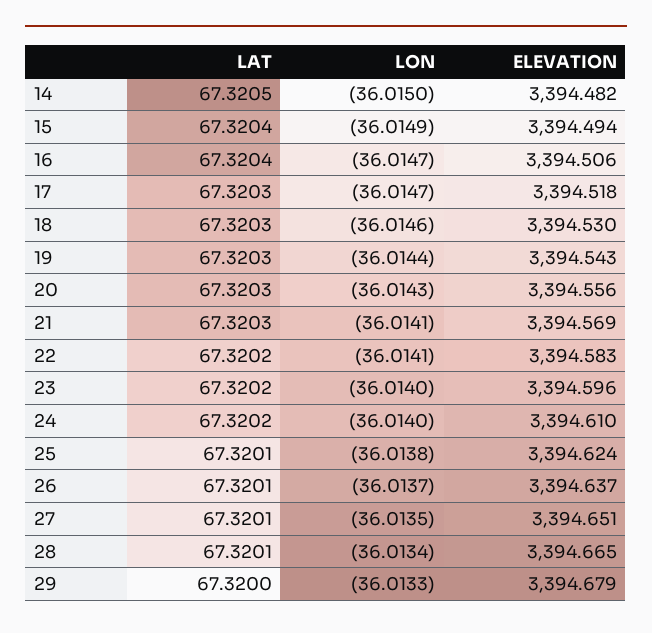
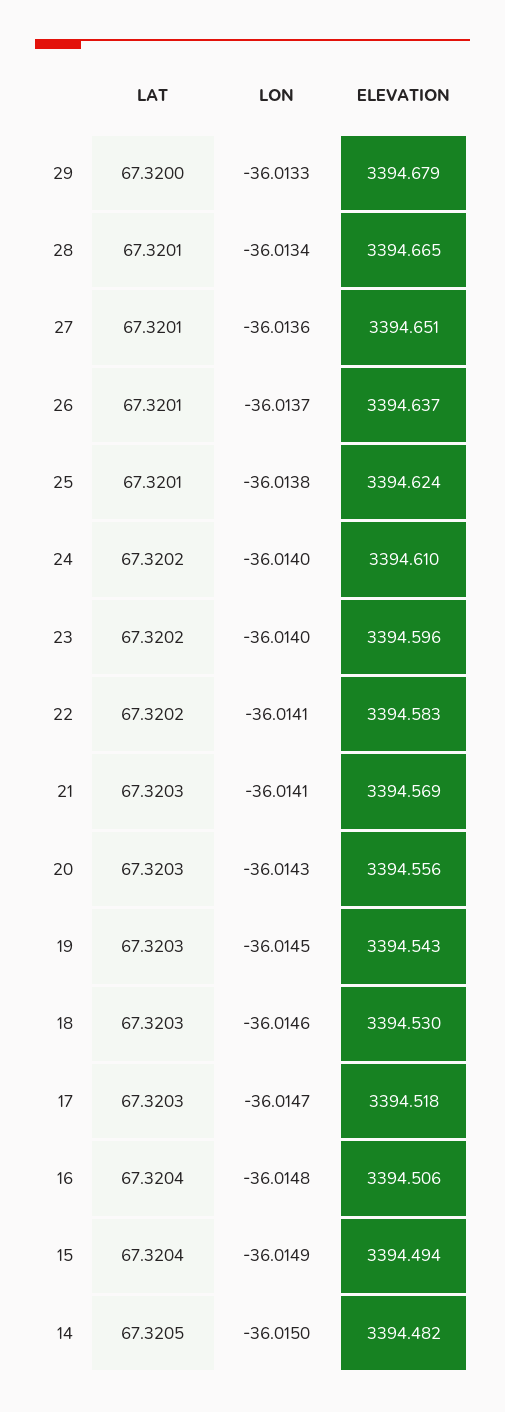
LON, 16: -36.0147 -> -36.0148
LON, 19: -36.0144 -> -36.0145
LON, 27: -36.0135 -> -36.0136

